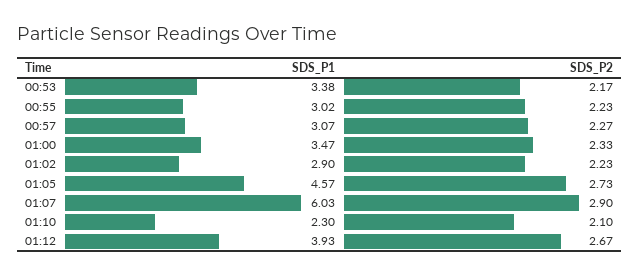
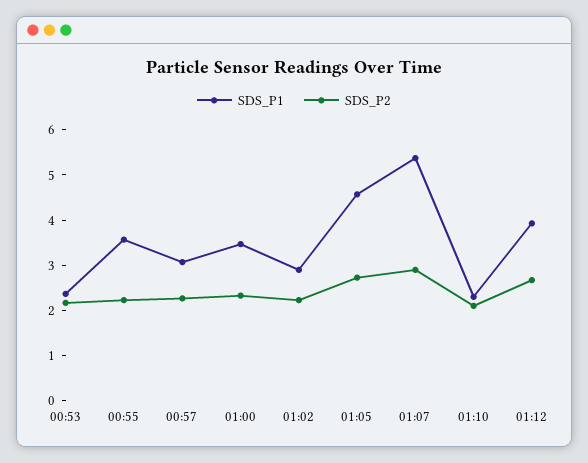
SDS_P1, 00:53: 3.38 -> 2.4
SDS_P1, 00:55: 3.02 -> 3.6
SDS_P1, 01:07: 6.03 -> 5.4

